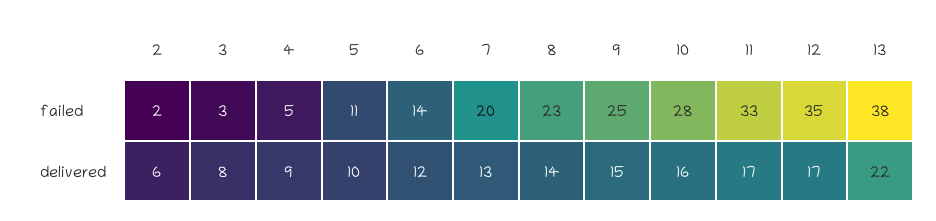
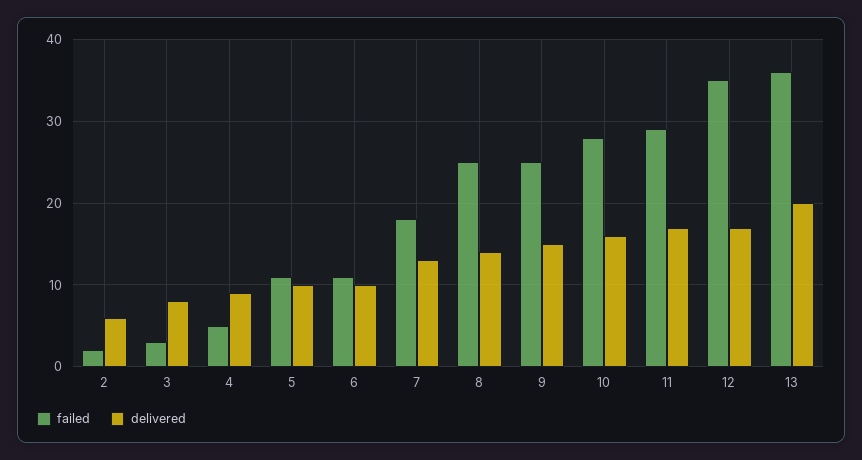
failed, 6: 14 -> 11
failed, 7: 20 -> 18
failed, 8: 23 -> 25
failed, 11: 33 -> 29
failed, 13: 38 -> 36
delivered, 6: 12 -> 10
delivered, 13: 22 -> 20

